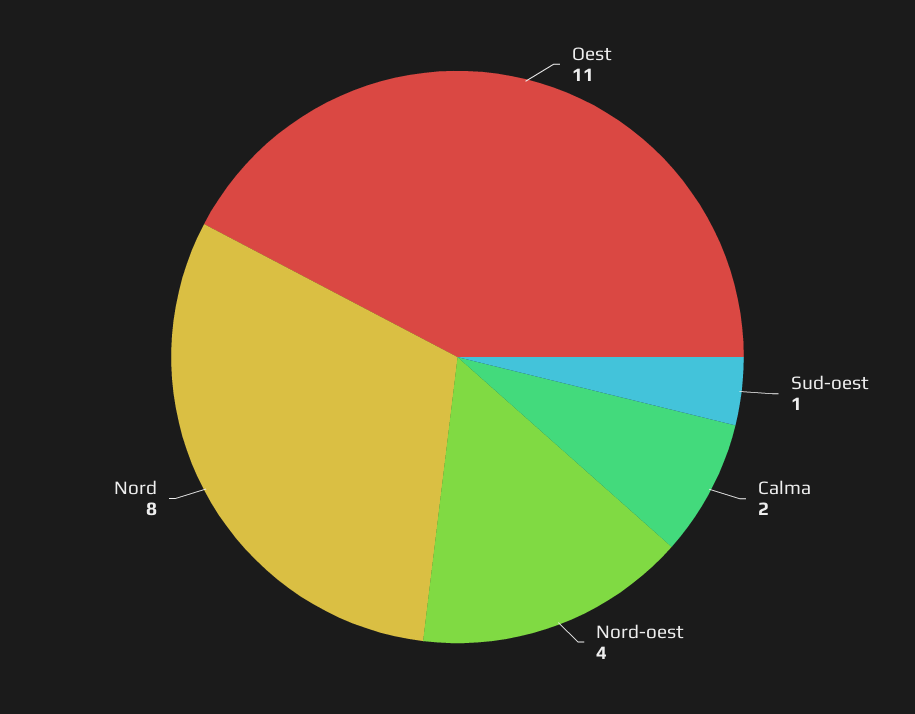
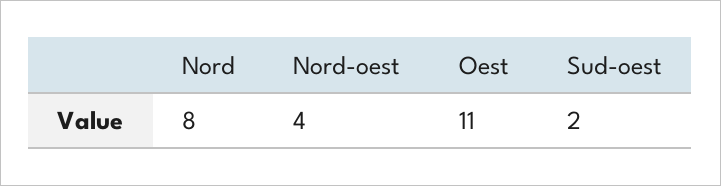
Sud-oest: 1 -> 2
Calma: 2 -> none

